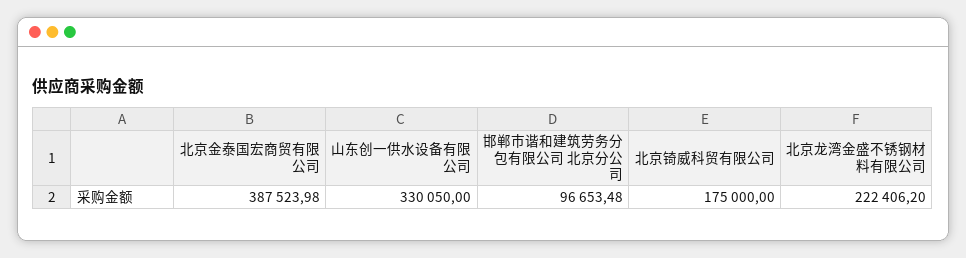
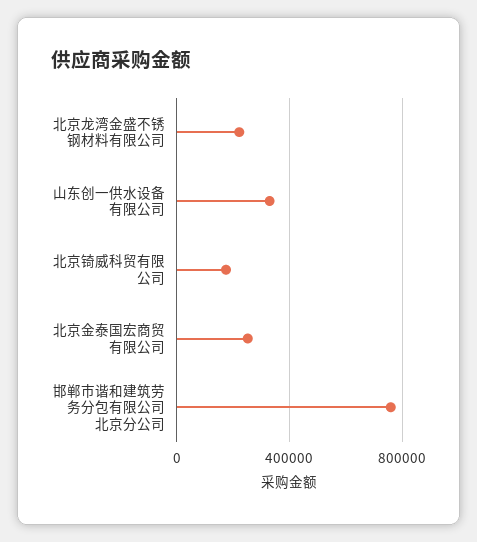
北京金泰国宏商贸有限公司: 387523.98 -> 250000
邯郸市谐和建筑劳务分包有限公司 北京分公司: 96653.48 -> 750000

